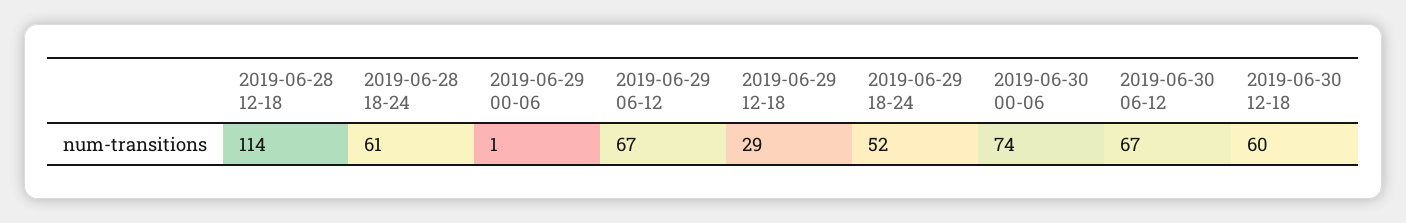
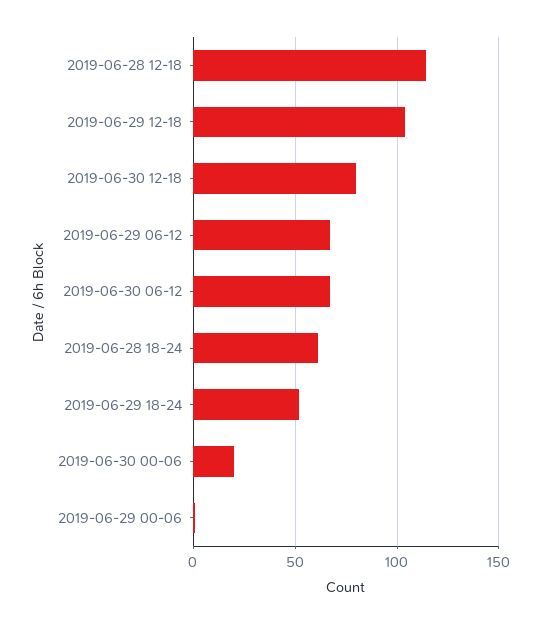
2019-06-29 12-18: 29 -> 105
2019-06-30 00-06: 74 -> 20
2019-06-30 12-18: 60 -> 80

